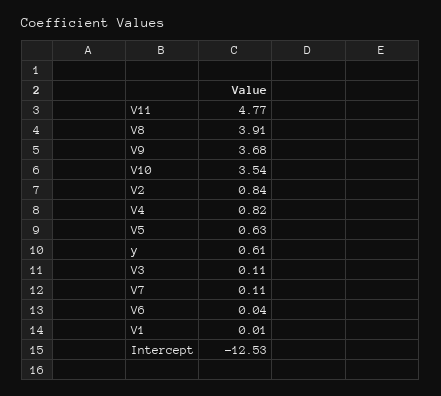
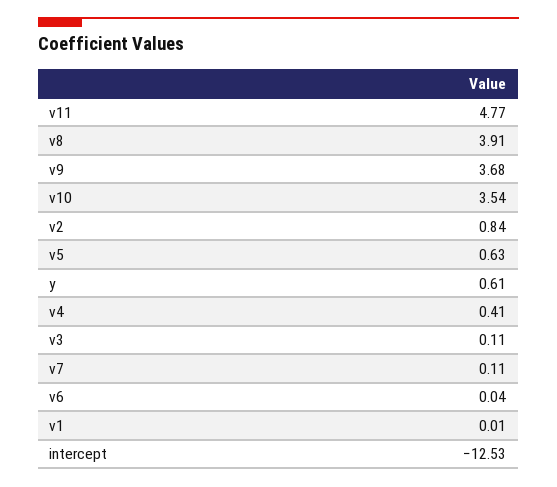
V4: 0.82 -> 0.41

